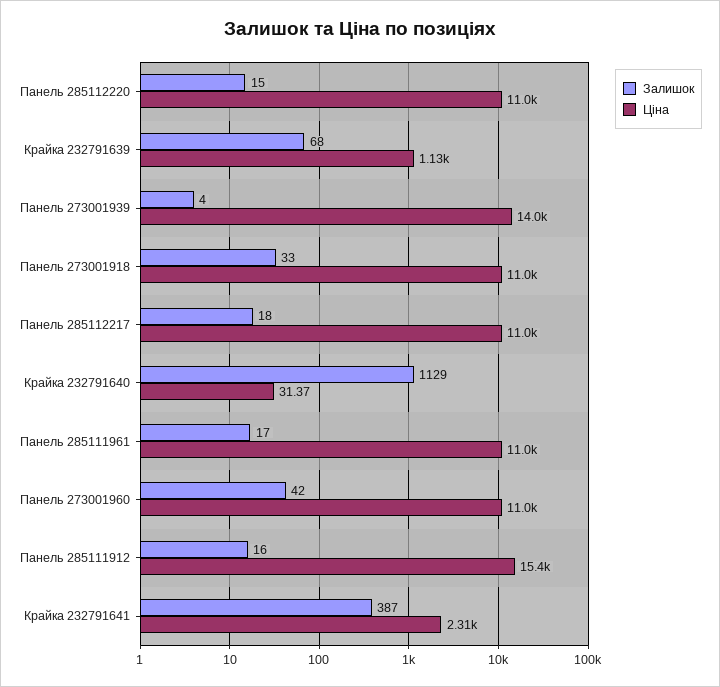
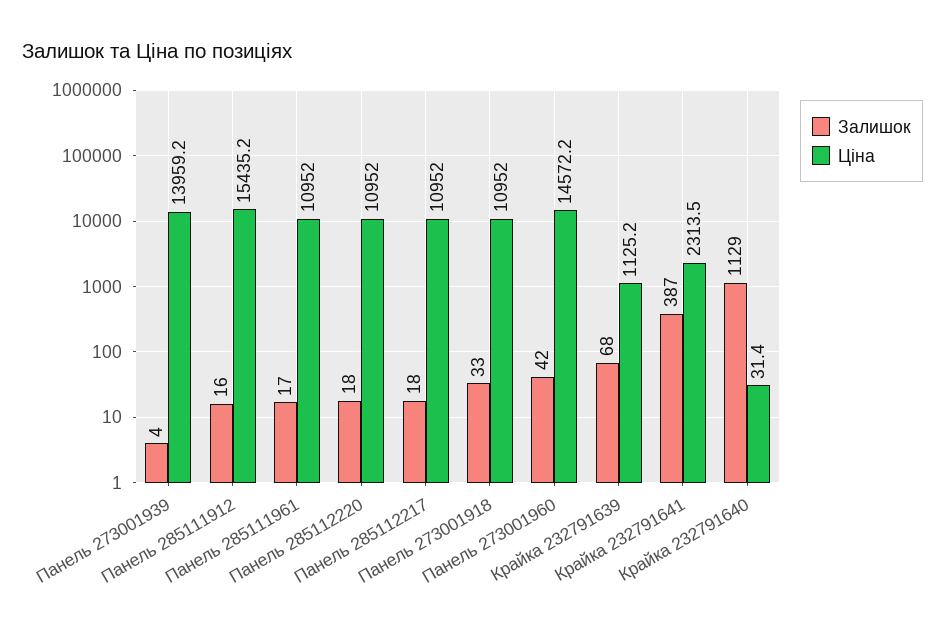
Залишок, Панель 285112220: 15 -> 18
Ціна, Панель 273001960: 11000 -> 14572.2

